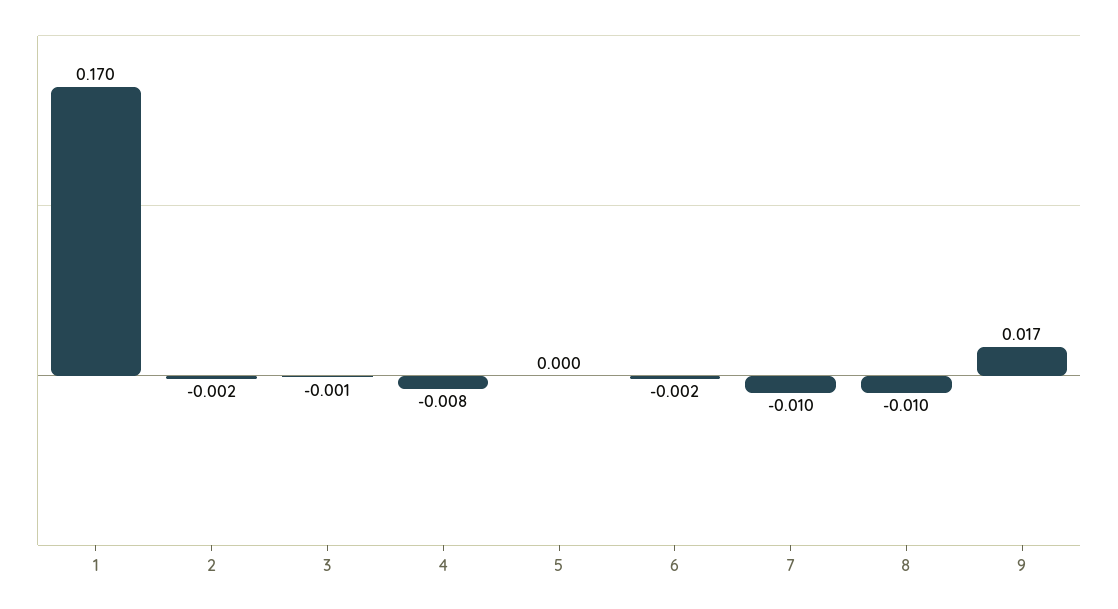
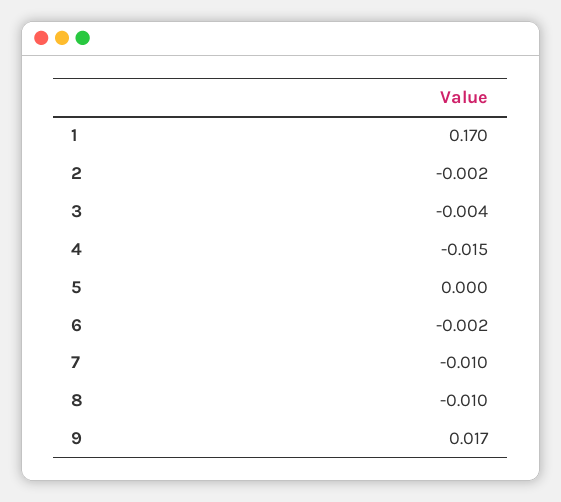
3: -0.001 -> -0.004
4: -0.008 -> -0.015

